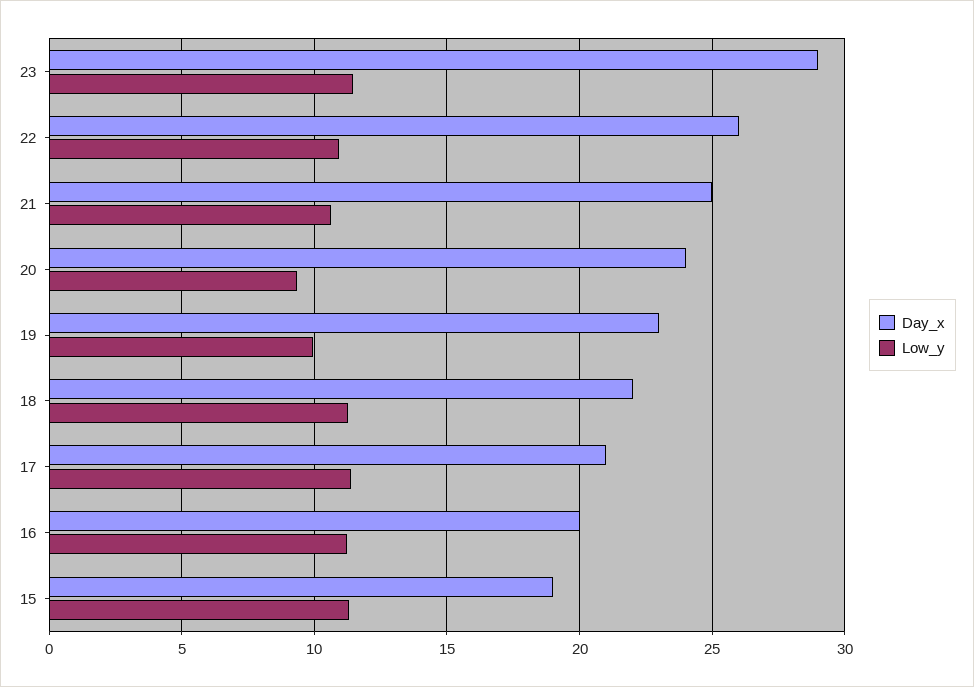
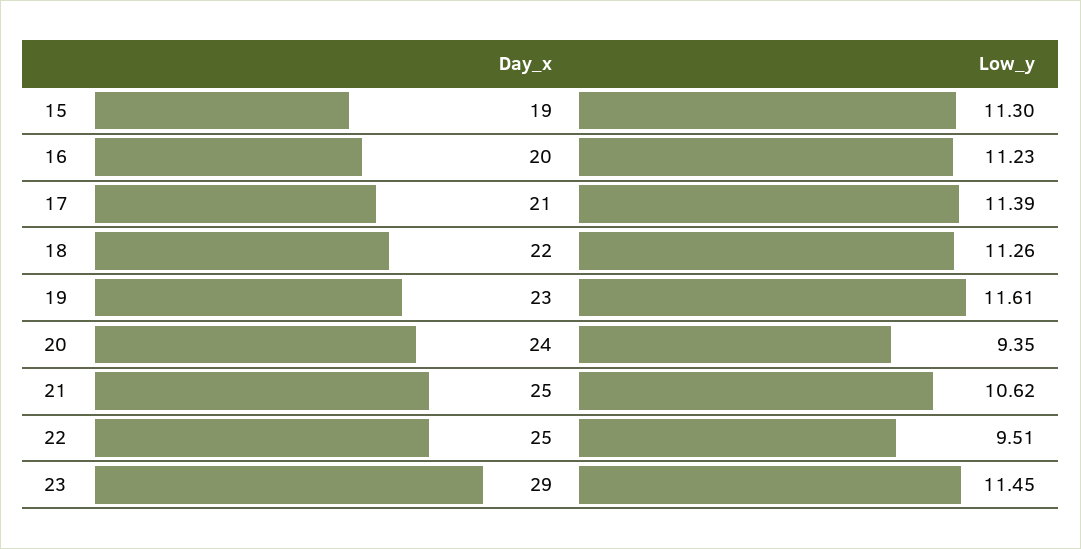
Day_x, 22: 26 -> 25
Low_y, 22: 11 -> 9.51
Low_y, 19: 10 -> 11.61

